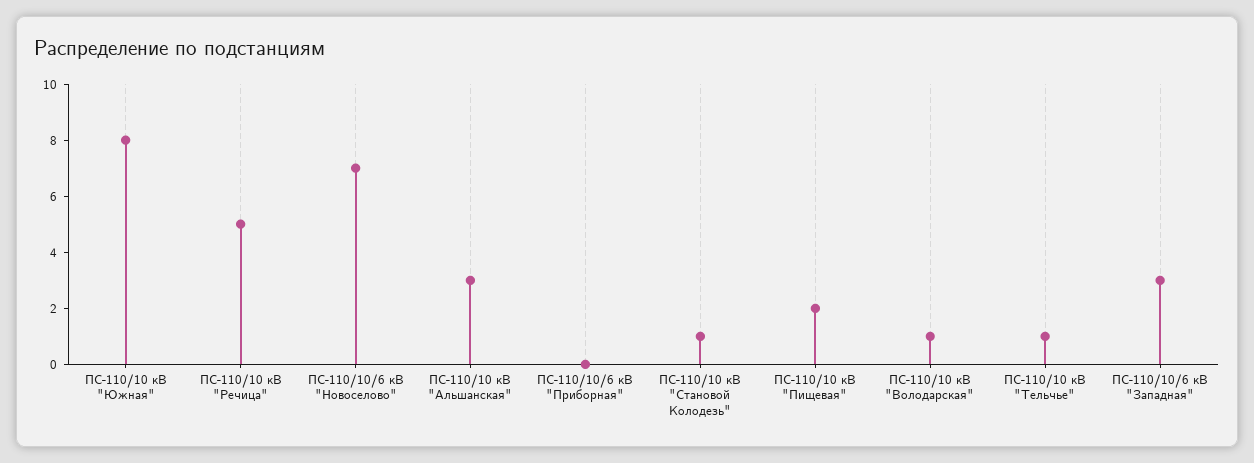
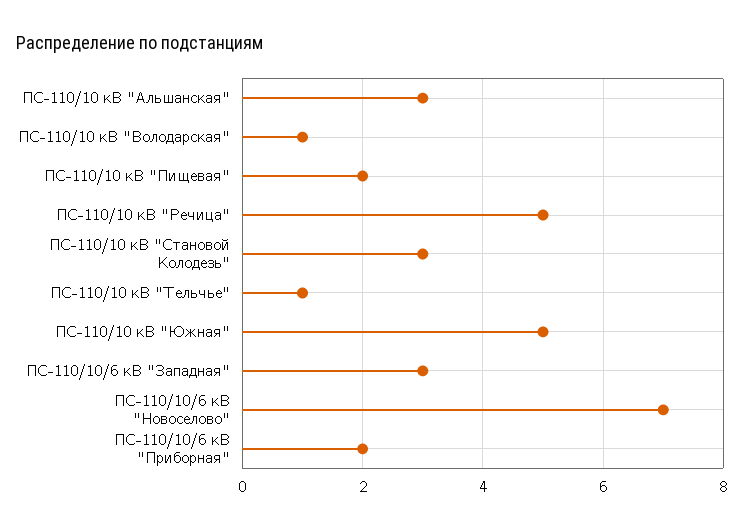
ПС-110/10 кВ "Южная": 8 -> 5
ПС-110/10/6 кВ "Приборная": 0 -> 2
ПС-110/10 кВ "Становой Колодезь": 1 -> 3

